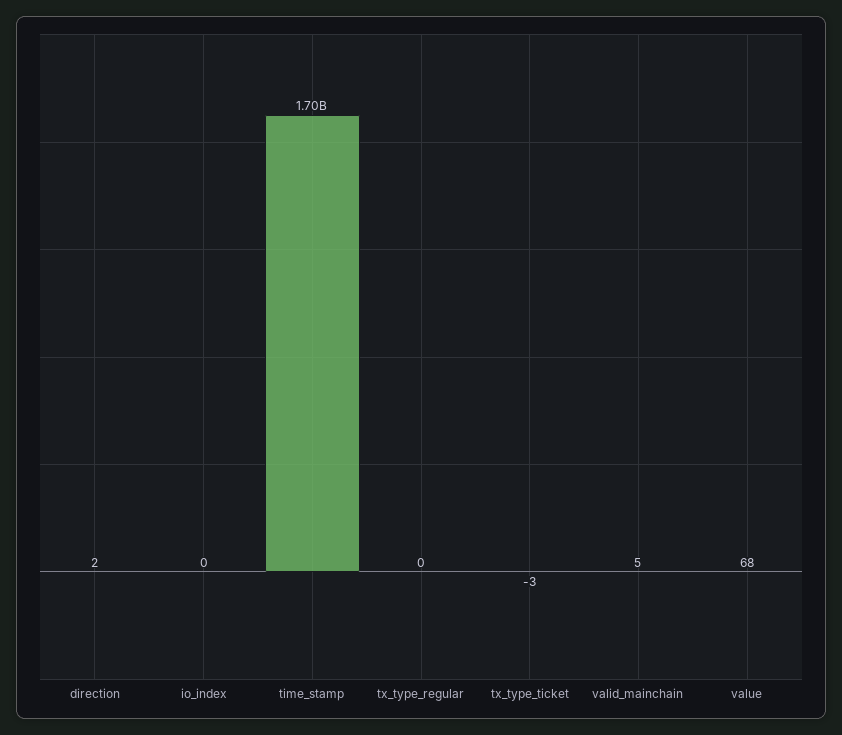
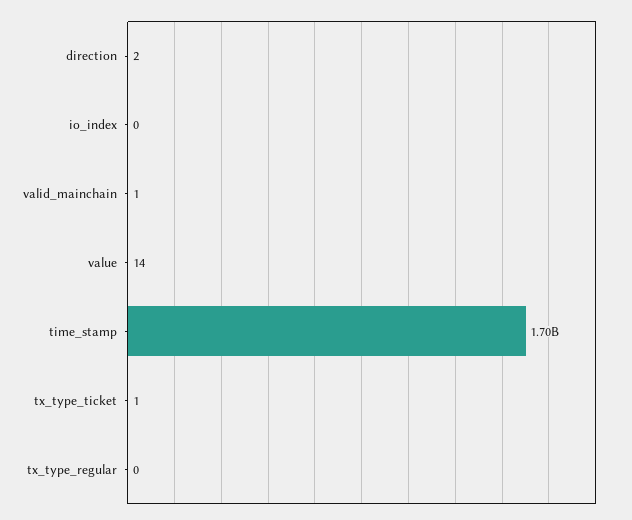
tx_type_ticket: -3 -> 1
valid_mainchain: 5 -> 1
value: 68 -> 14

